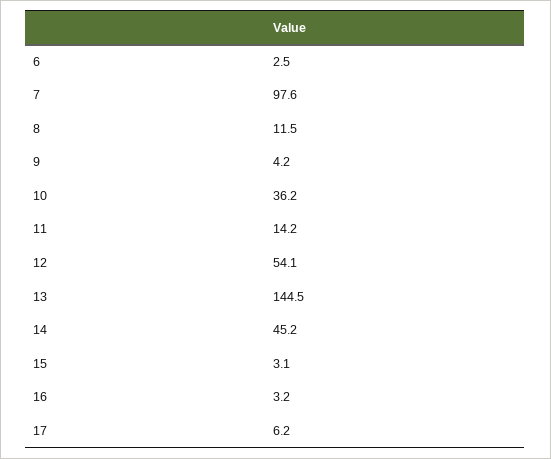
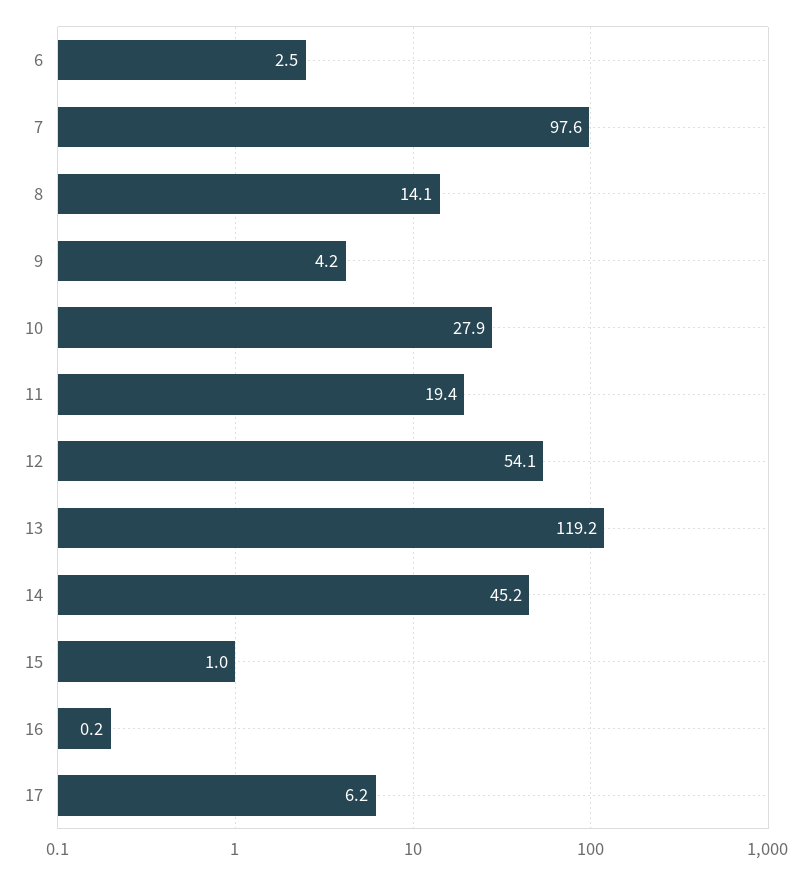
8: 11.5 -> 14.1
10: 36.2 -> 27.9
11: 14.2 -> 19.4
13: 144.5 -> 119.2
15: 3.1 -> 1
16: 3.2 -> 0.2

